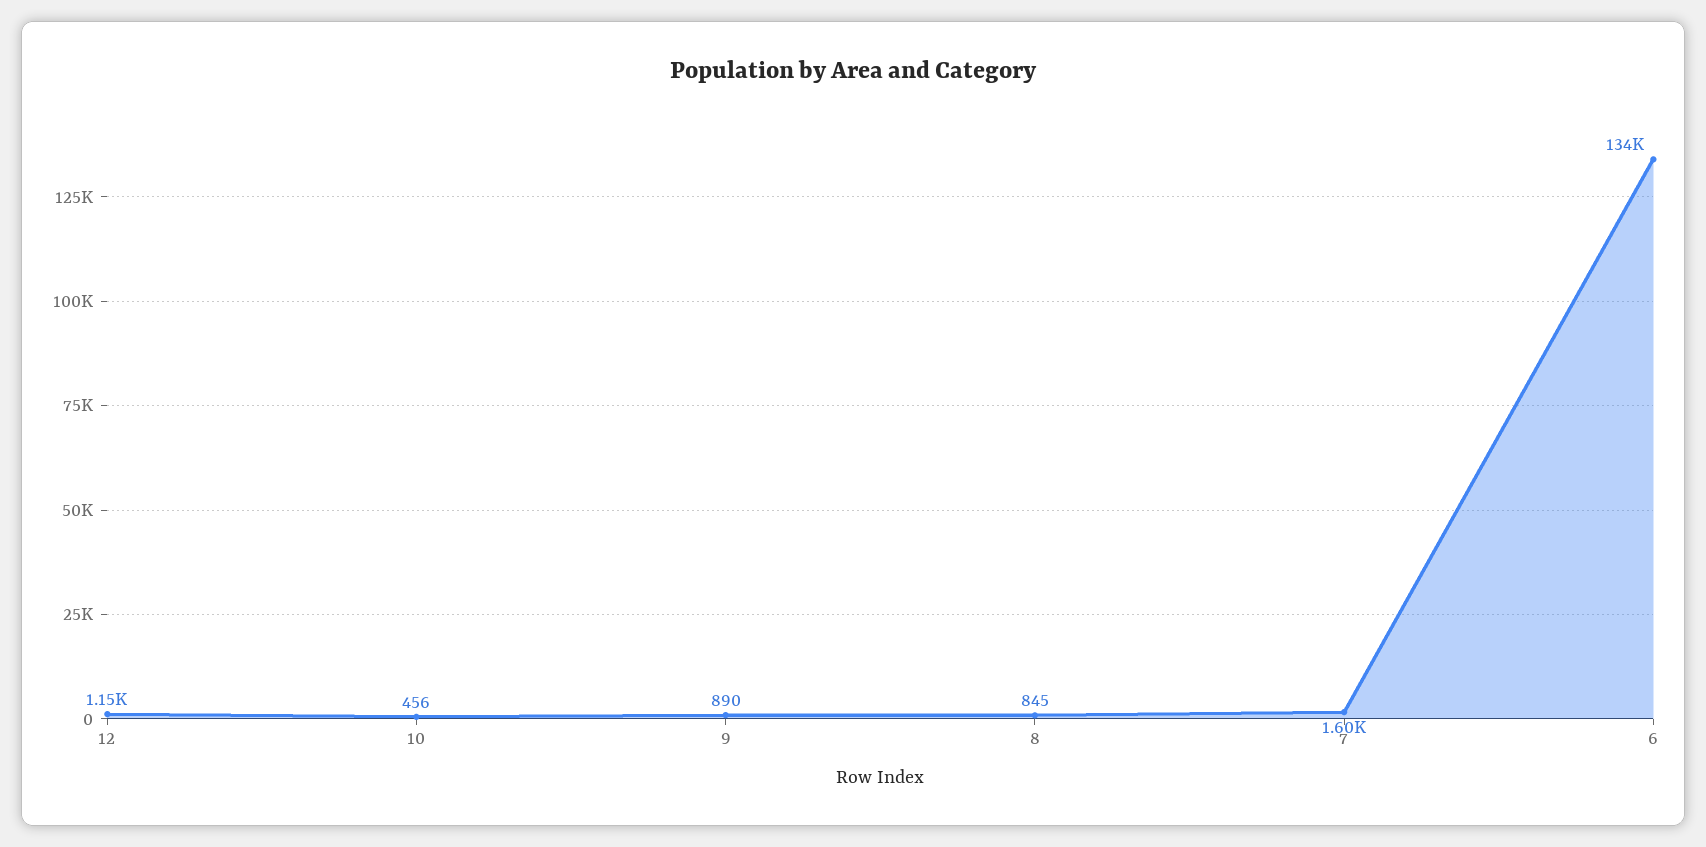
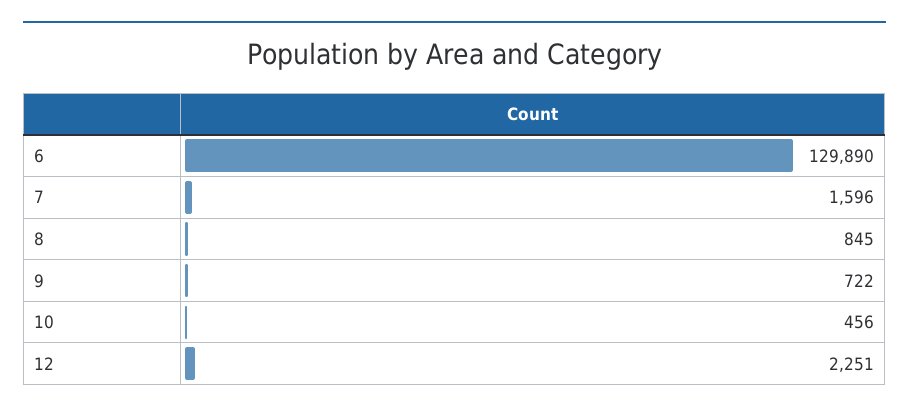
12: 1150 -> 2251
9: 890 -> 722
6: 134000 -> 129890

